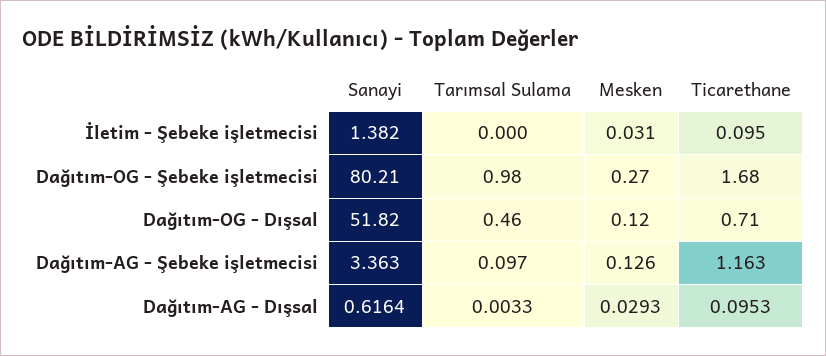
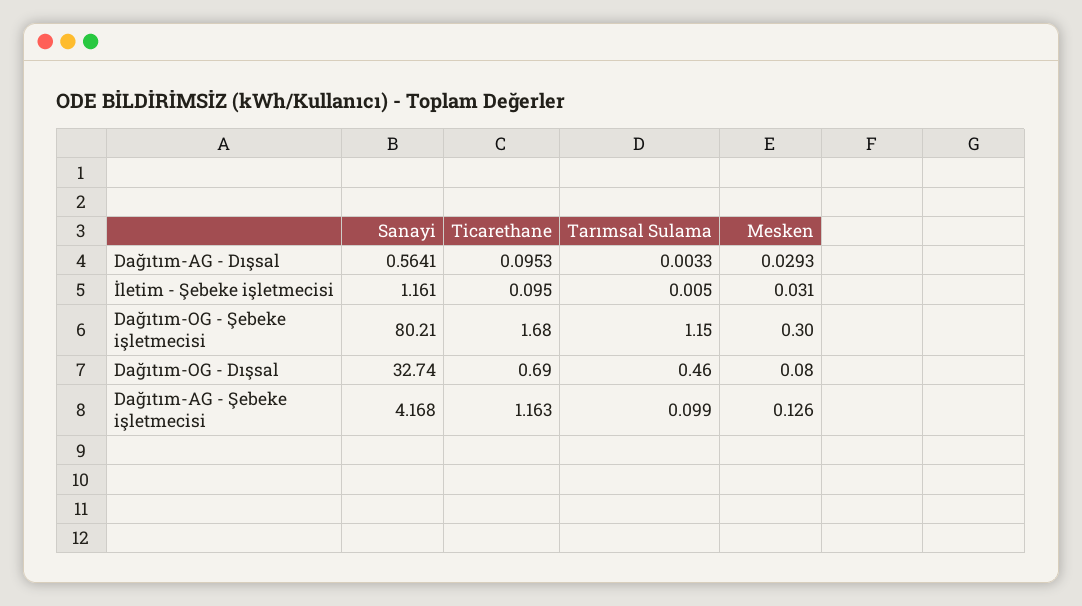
Sanayi, İletim - Şebeke işletmecisi: 1.382 -> 1.161
Tarımsal Sulama, İletim - Şebeke işletmecisi: 0 -> 0.005
Tarımsal Sulama, Dağıtım-OG - Şebeke işletmecisi: 0.98 -> 1.15
Mesken, Dağıtım-OG - Şebeke işletmecisi: 0.27 -> 0.3
Sanayi, Dağıtım-OG - Dışsal: 51.82 -> 32.74
Mesken, Dağıtım-OG - Dışsal: 0.12 -> 0.08
Ticarethane, Dağıtım-OG - Dışsal: 0.71 -> 0.69
Sanayi, Dağıtım-AG - Şebeke işletmecisi: 3.363 -> 4.168
Tarımsal Sulama, Dağıtım-AG - Şebeke işletmecisi: 0.097 -> 0.099
Sanayi, Dağıtım-AG - Dışsal: 0.6164 -> 0.5641

